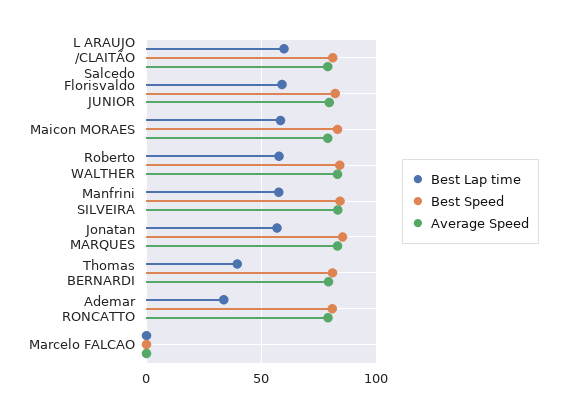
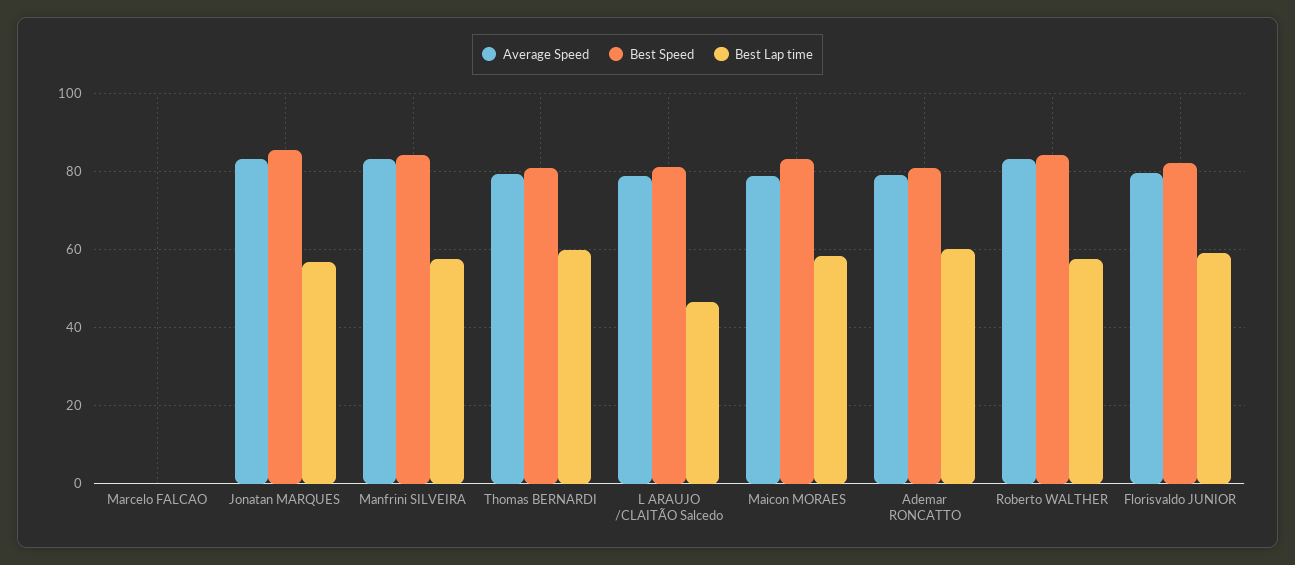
Best Lap time, L ARAUJO /CLAITÃO Salcedo: 60 -> 46
Best Lap time, Thomas BERNARDI: 40 -> 60
Best Lap time, Ademar RONCATTO: 35 -> 60

